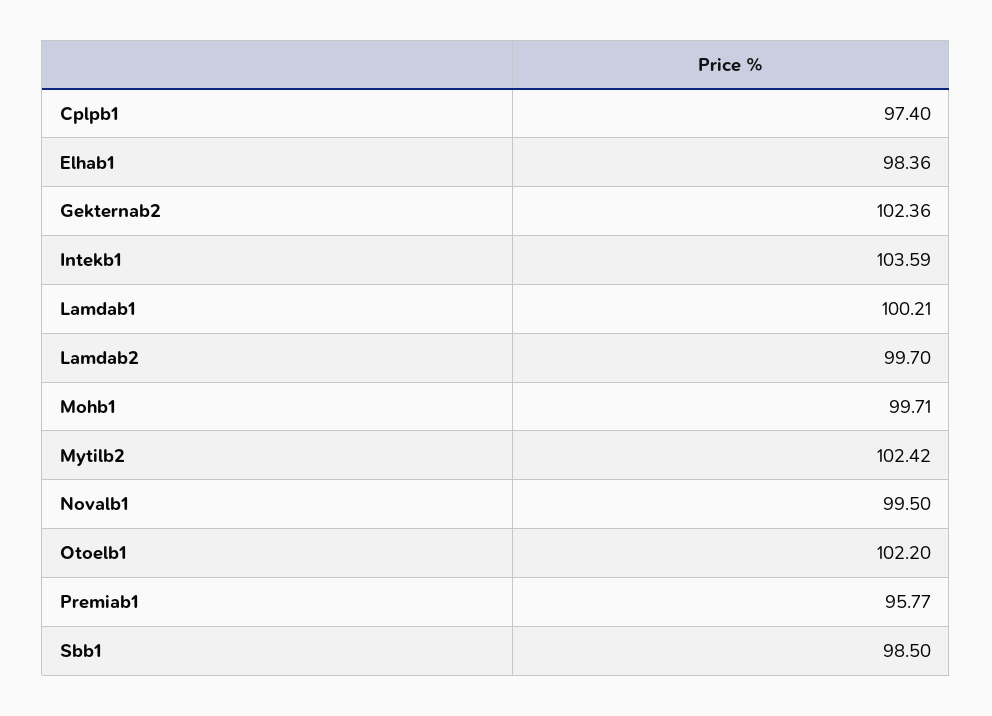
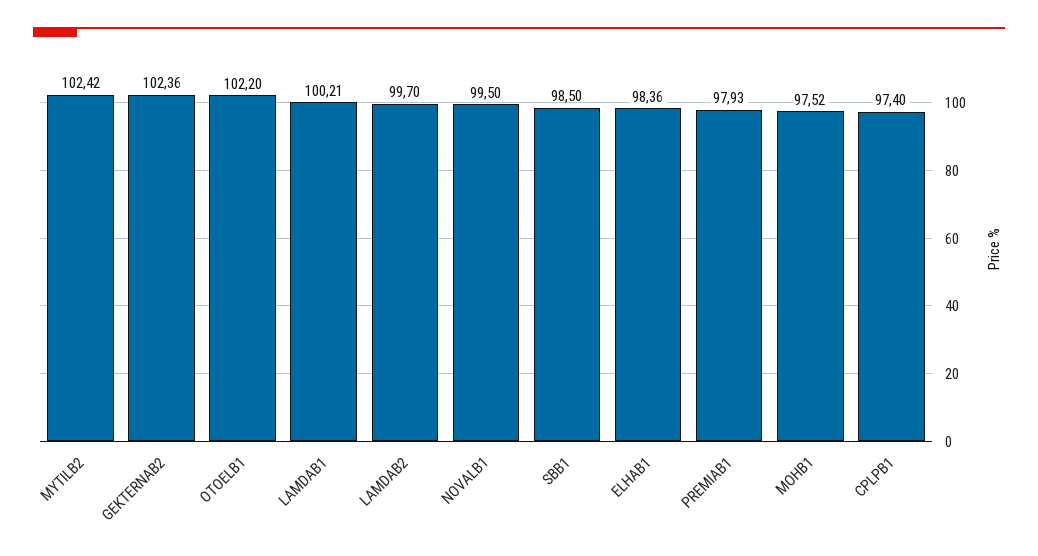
Intekb1: 103.59 -> none
Mohb1: 99.71 -> 97.52
Premiab1: 95.77 -> 97.93

